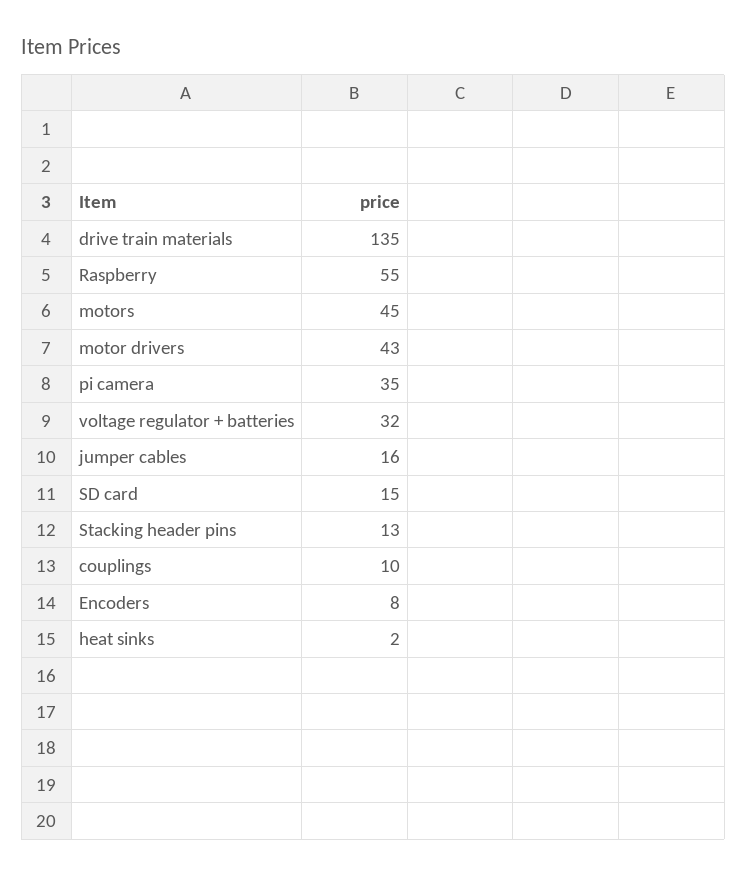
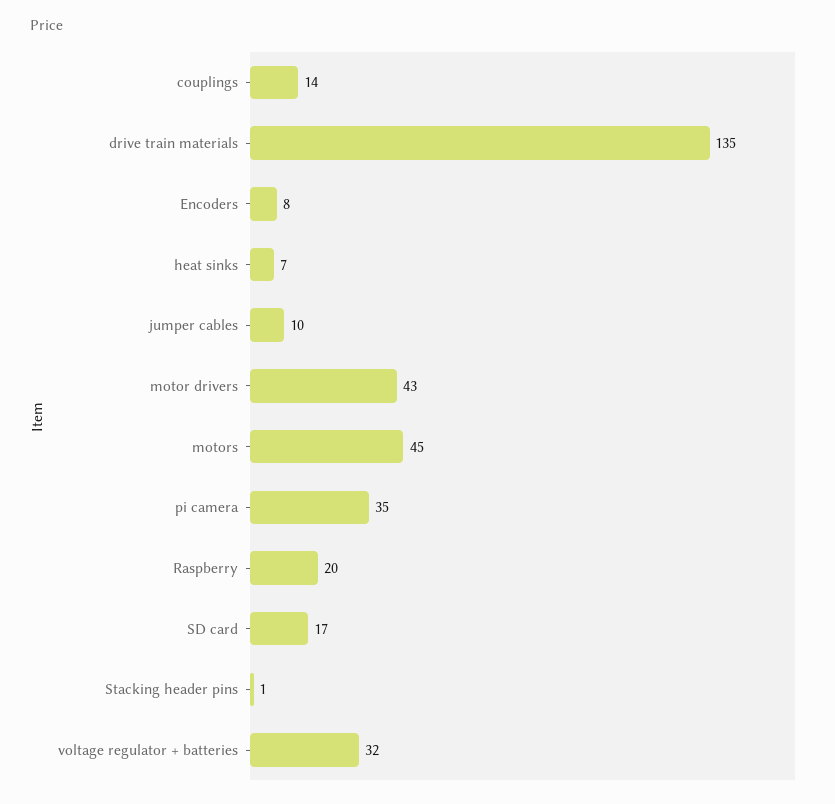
Raspberry: 55 -> 20
jumper cables: 16 -> 10
SD card: 15 -> 17
Stacking header pins: 13 -> 1
couplings: 10 -> 14
heat sinks: 2 -> 7

